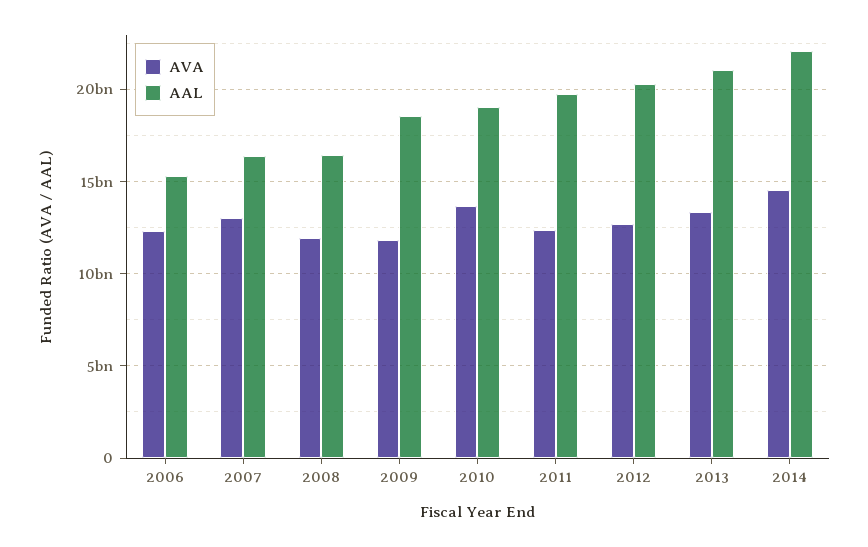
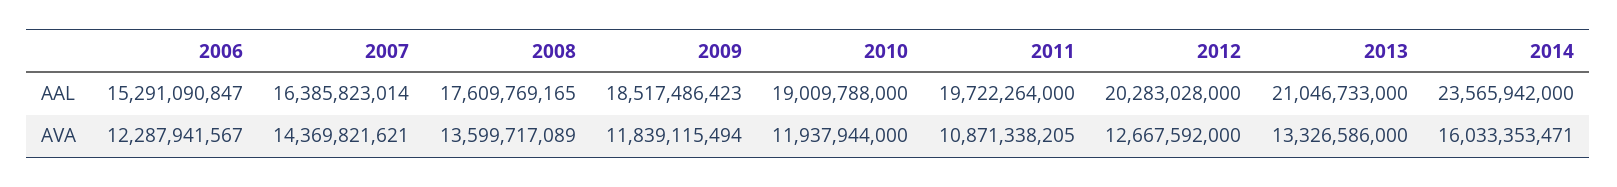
AVA, 2007: 13000000000 -> 14369821621
AVA, 2008: 12000000000 -> 13599717089
AAL, 2008: 16500000000 -> 17609769165
AVA, 2010: 13500000000 -> 11937944000
AVA, 2011: 12500000000 -> 10871338205
AVA, 2014: 14500000000 -> 16033353471
AAL, 2014: 22000000000 -> 23565942000

